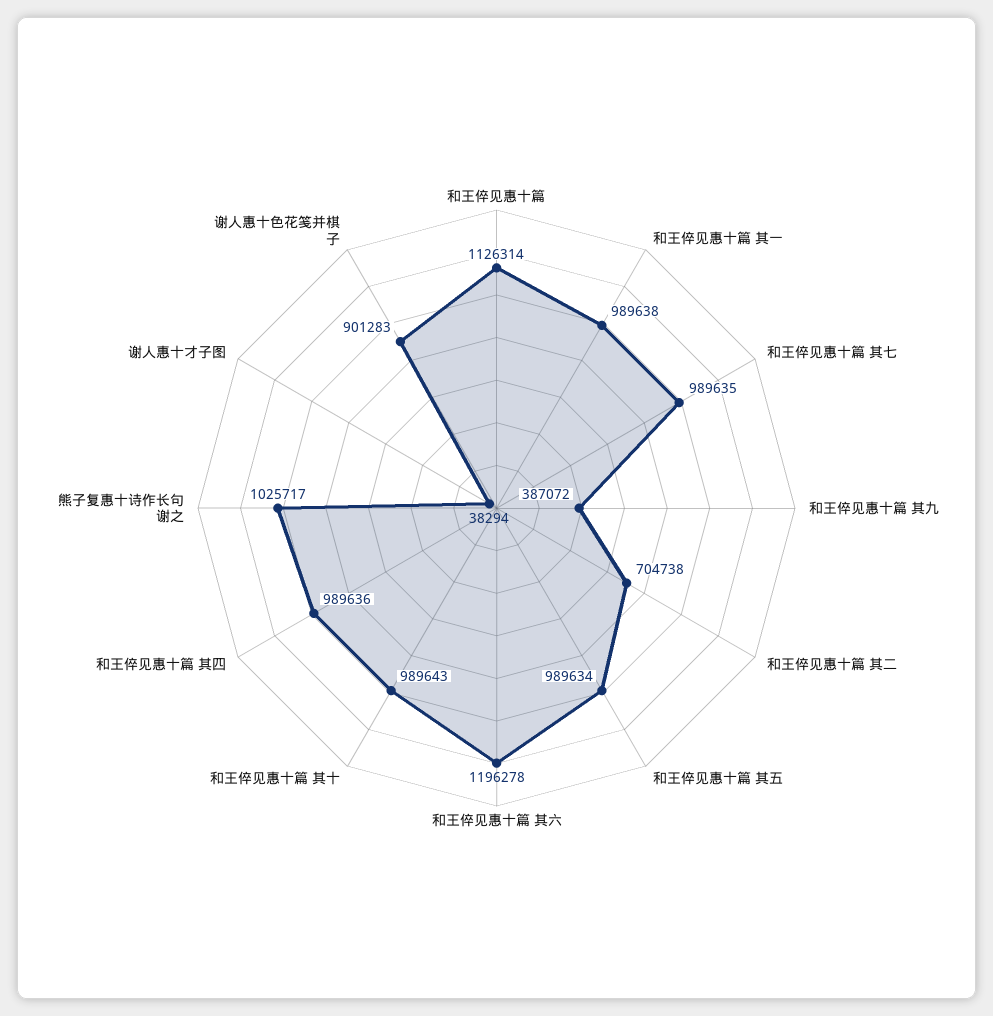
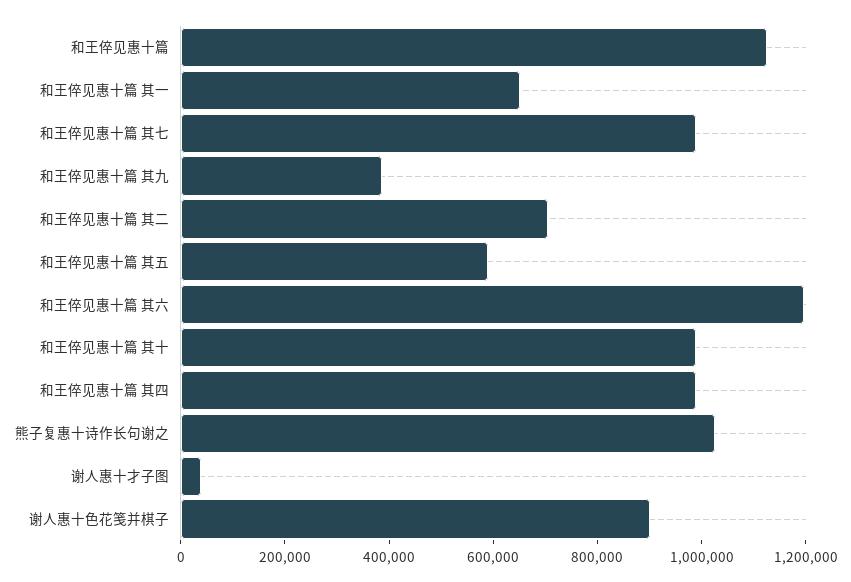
和王倅见惠十篇 其一: 989638 -> 650000
和王倅见惠十篇 其五: 989634 -> 600000

